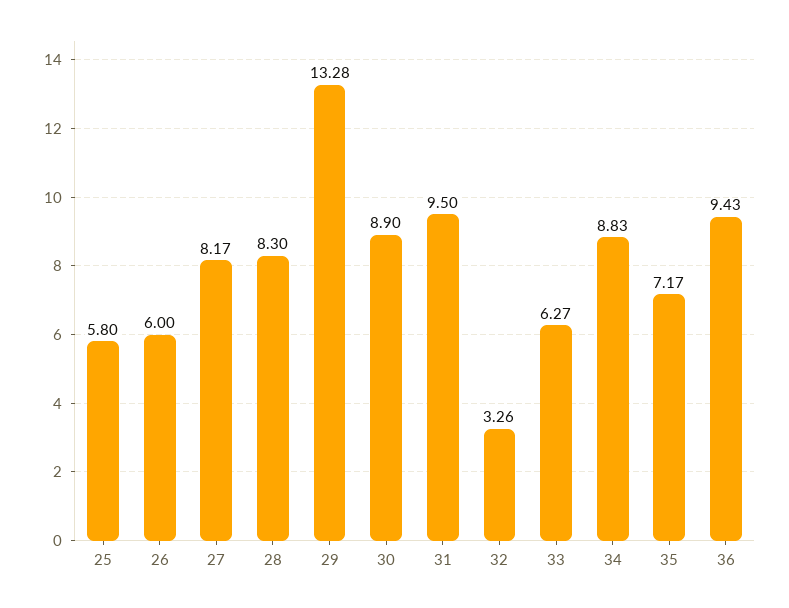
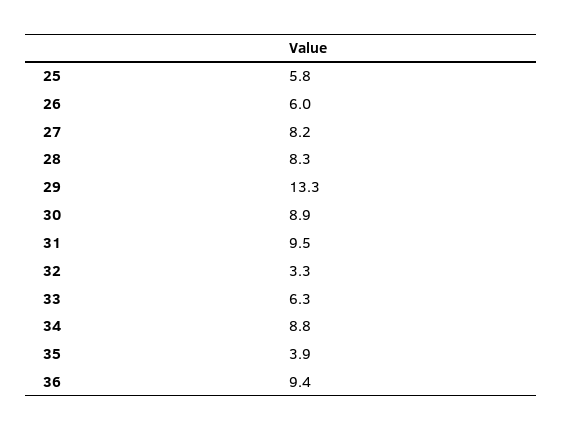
35: 7.17 -> 3.9

